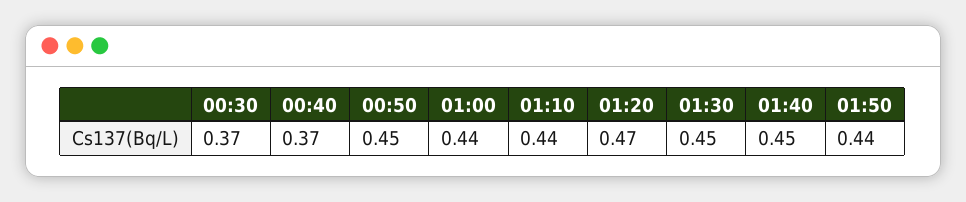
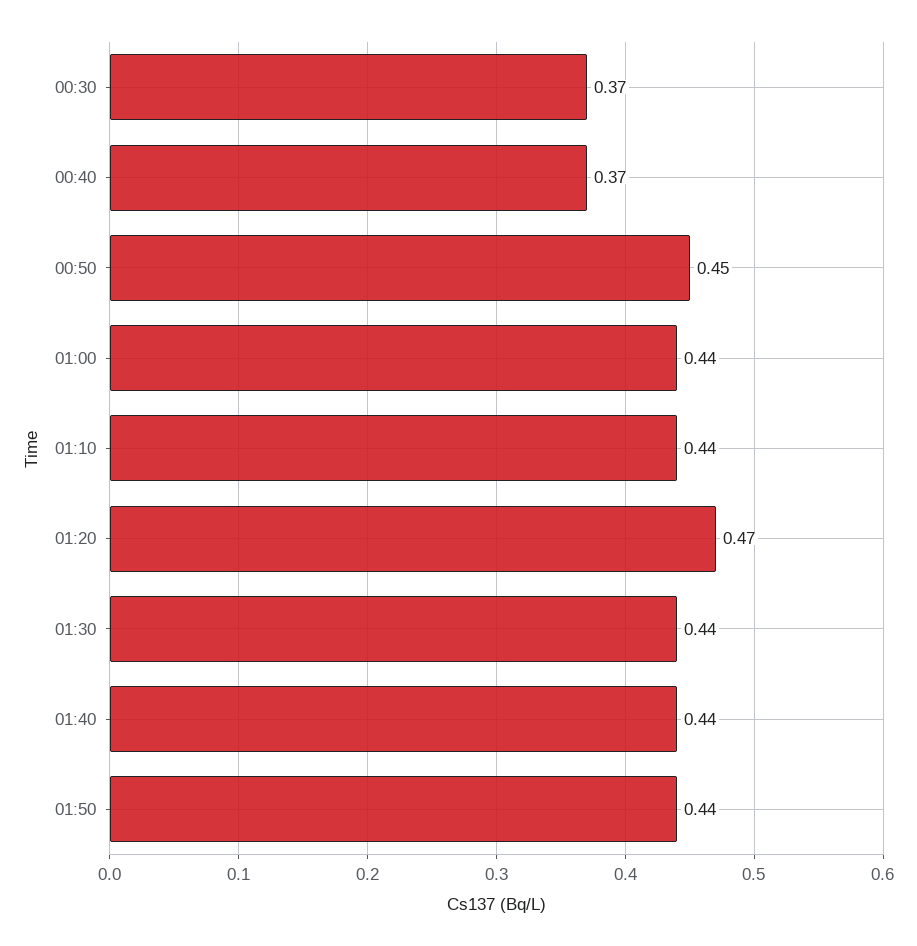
01:30: 0.45 -> 0.44
01:40: 0.45 -> 0.44

